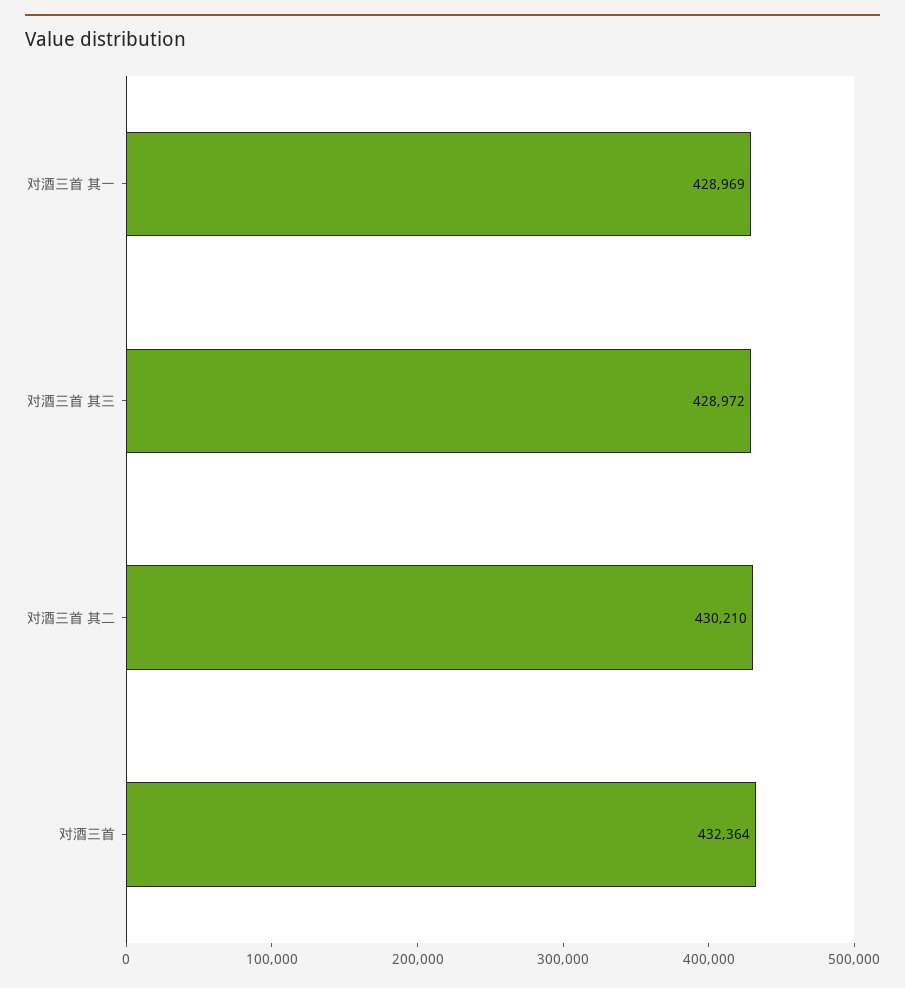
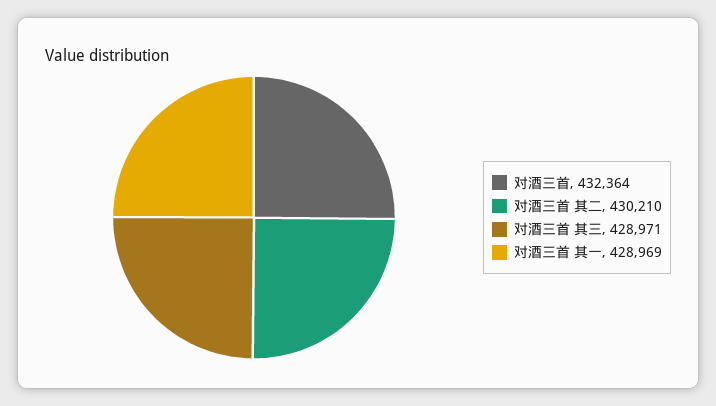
对酒三首 其三: 428972 -> 428971

